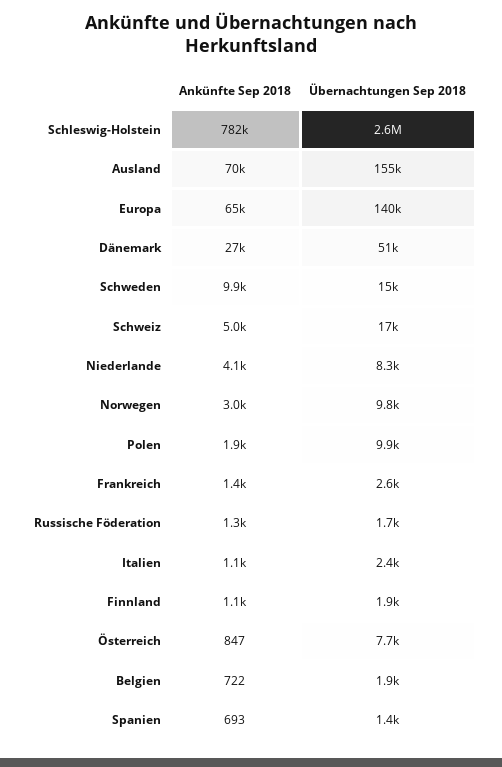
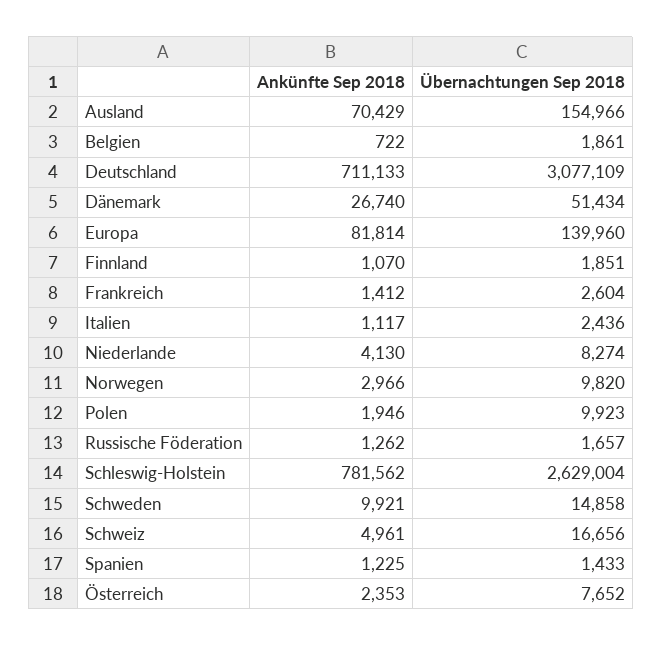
Ankünfte Sep 2018, Europa: 65000 -> 81814
Ankünfte Sep 2018, Österreich: 847 -> 2353
Ankünfte Sep 2018, Spanien: 693 -> 1225
Ankünfte Sep 2018, Deutschland: none -> 711133
Übernachtungen Sep 2018, Deutschland: none -> 3077109

